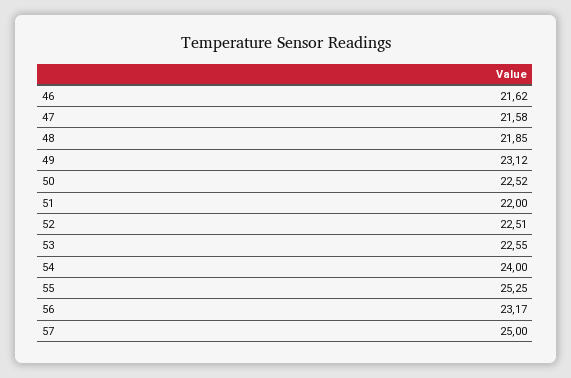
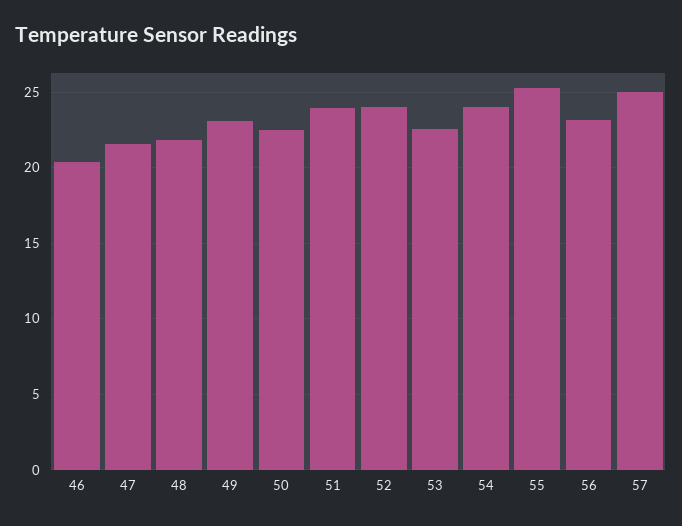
46: 21.62 -> 20.5
51: 22 -> 24
52: 22.51 -> 24

